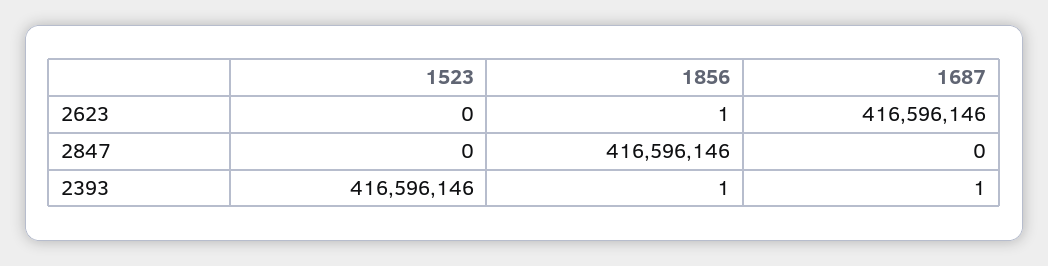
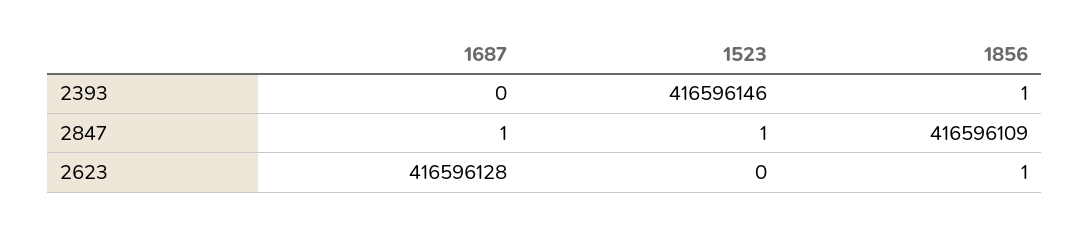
1687, 2623: 416596146 -> 416596128
1523, 2847: 0 -> 1
1856, 2847: 416596146 -> 416596109
1687, 2847: 0 -> 1
1687, 2393: 1 -> 0

